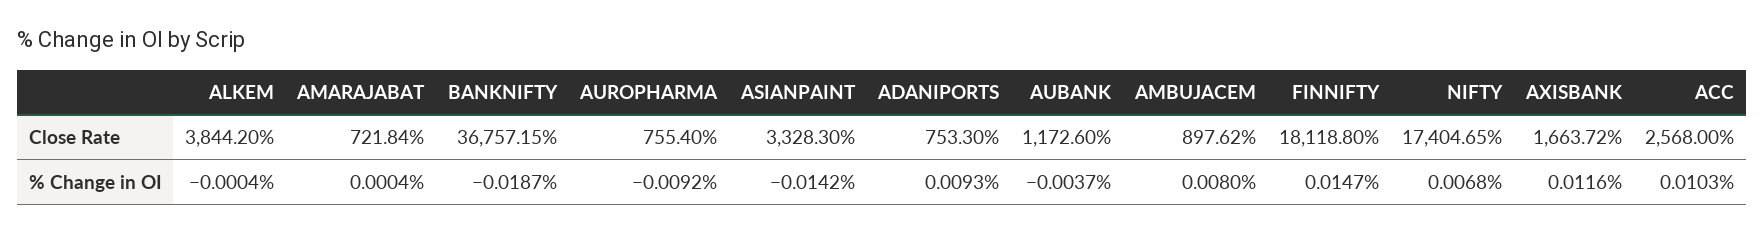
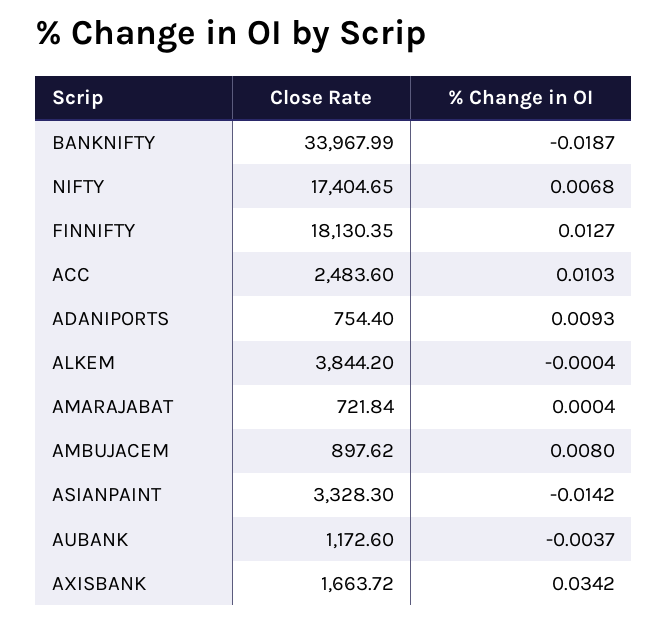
BANKNIFTY, Close Rate: 36757.15 -> 33967.99
AUROPHARMA, Close Rate: 755.4 -> none
ADANIPORTS, Close Rate: 753.3 -> 754.4
FINNIFTY, Close Rate: 18118.8 -> 18130.35
ACC, Close Rate: 2568 -> 2483.6
AUROPHARMA, % Change in OI: -0.0092 -> none
FINNIFTY, % Change in OI: 0.0147 -> 0.0127
AXISBANK, % Change in OI: 0.0116 -> 0.0342

